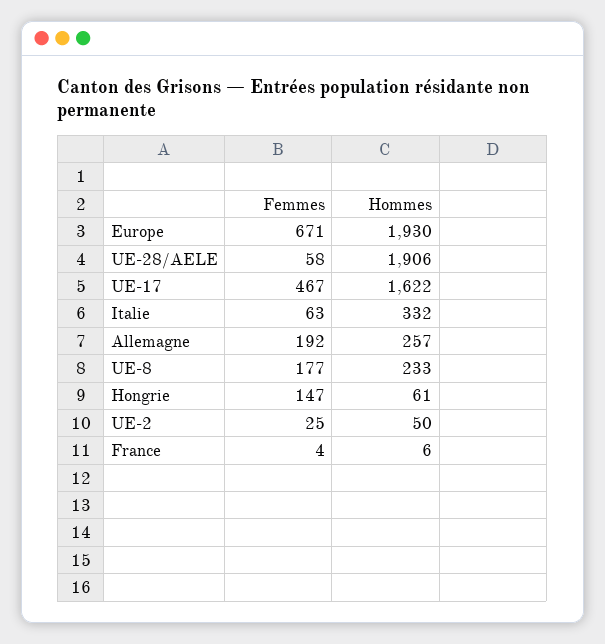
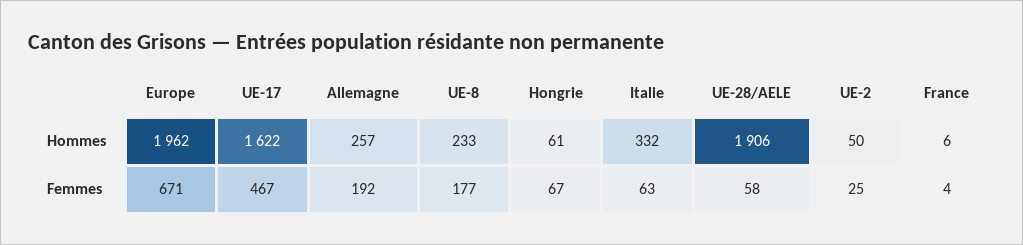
Hommes, Europe: 1930 -> 1962
Femmes, Hongrie: 147 -> 67

